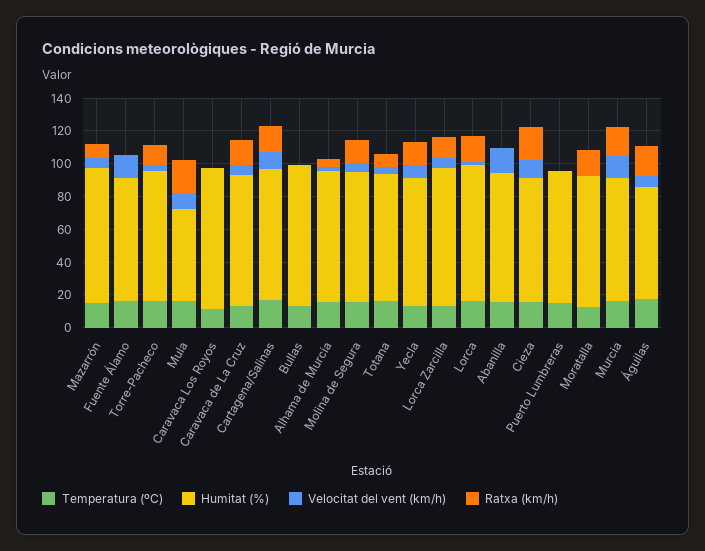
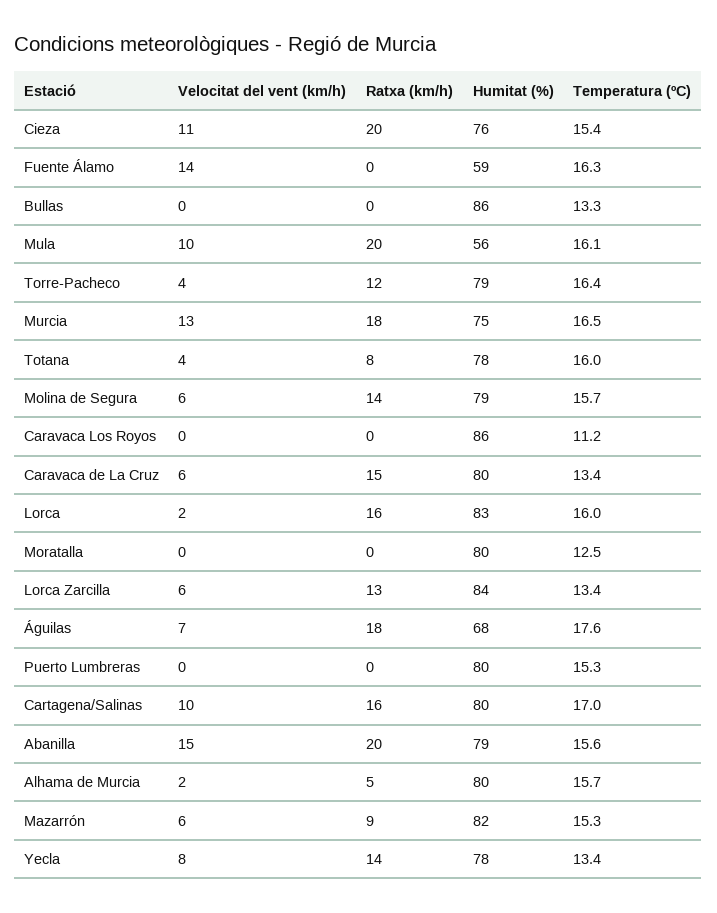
Humitat (%), Fuente Álamo: 75 -> 59
Ratxa (km/h), Abanilla: 0 -> 20
Ratxa (km/h), Moratalla: 15 -> 0

